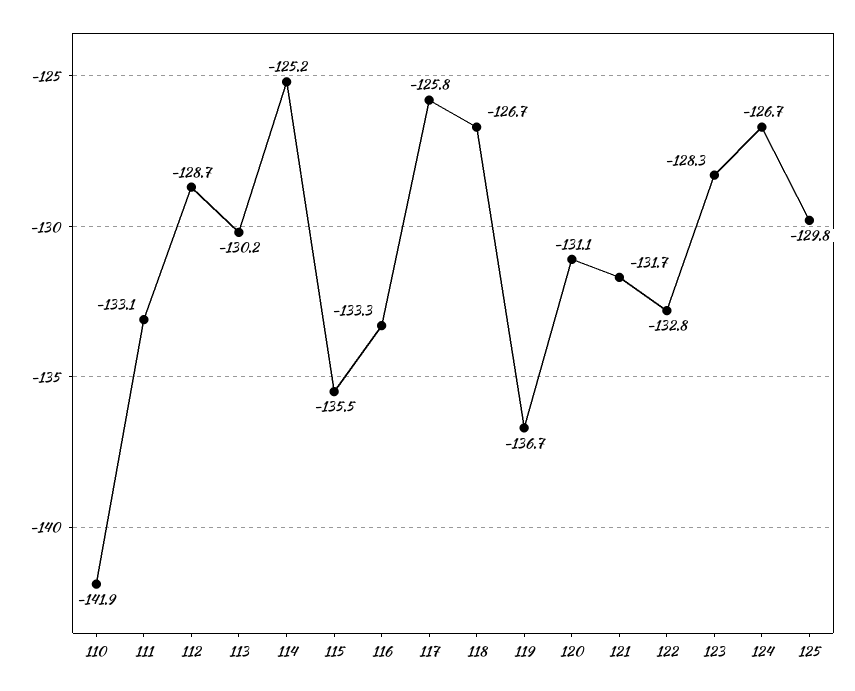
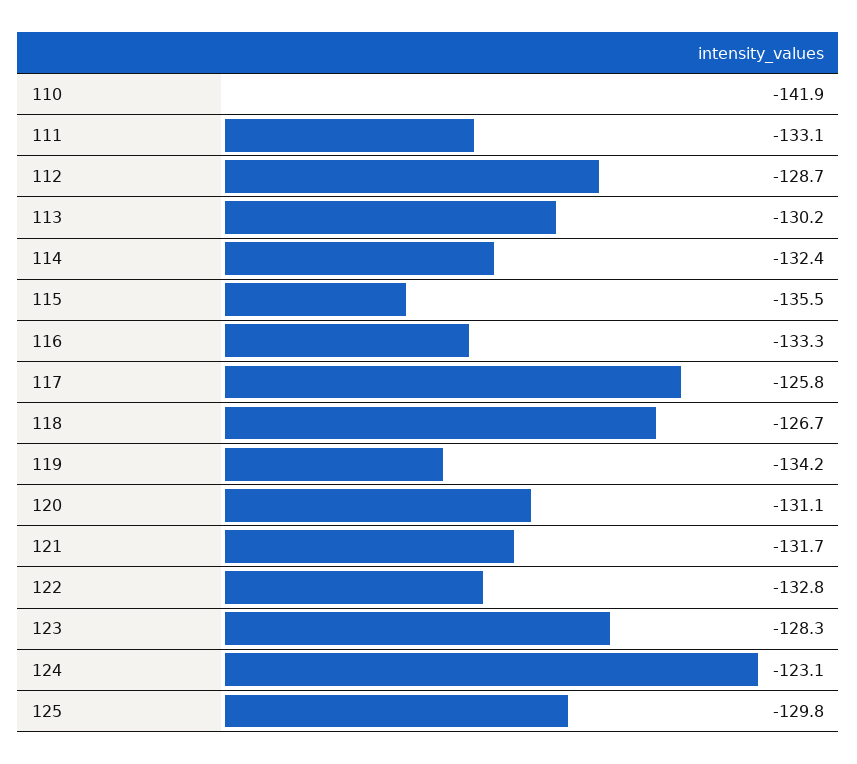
114: -125.2 -> -132.4
119: -136.7 -> -134.2
124: -126.7 -> -123.1

